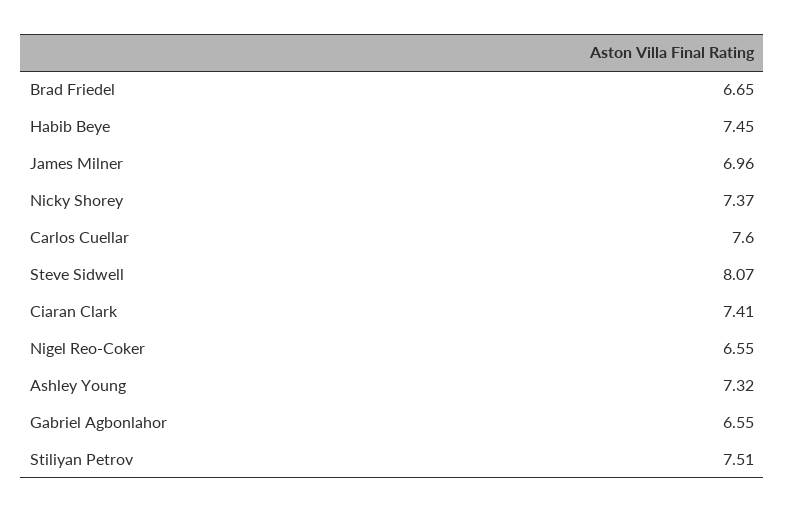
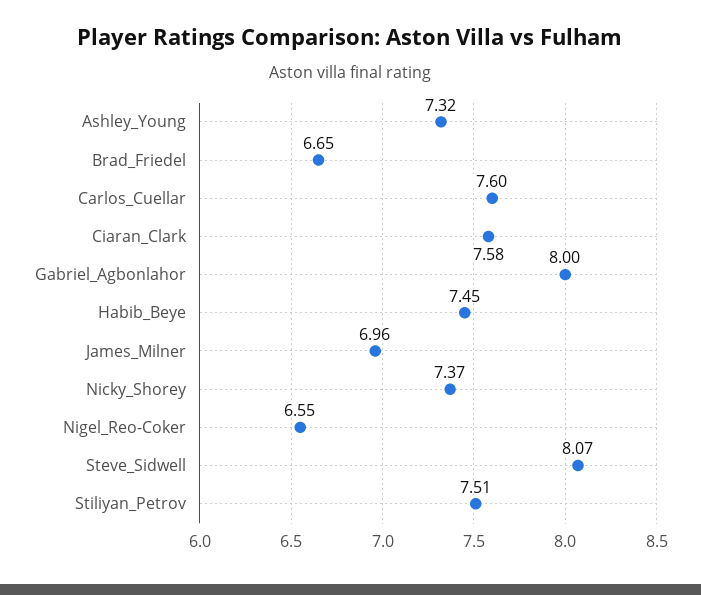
Ciaran Clark: 7.41 -> 7.58
Gabriel Agbonlahor: 6.55 -> 8

